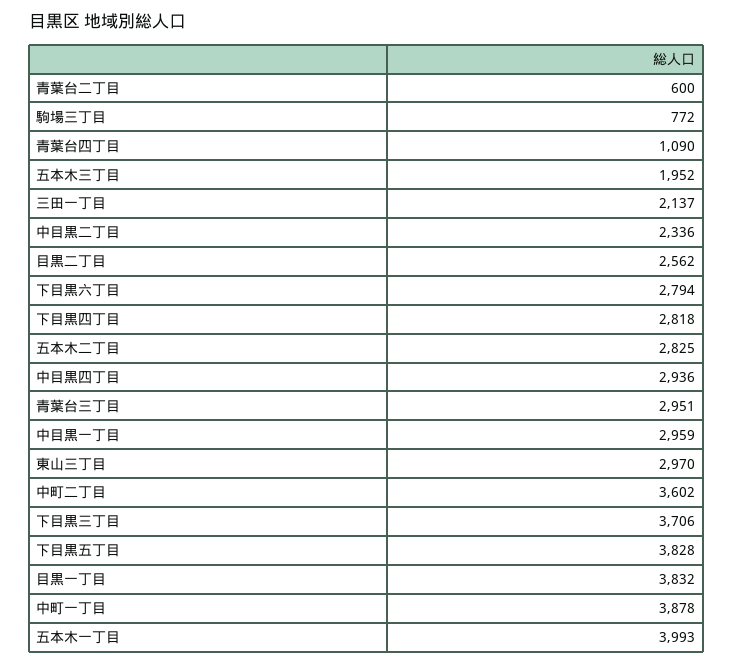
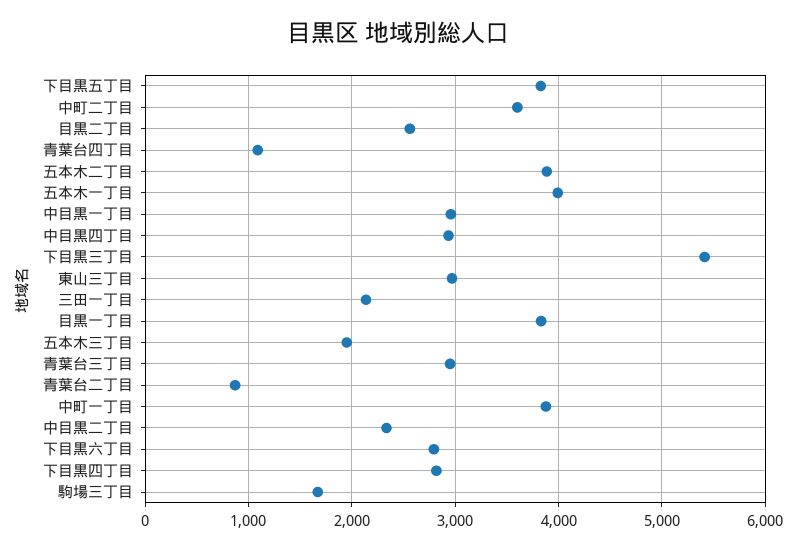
青葉台二丁目: 600 -> 900
駒場三丁目: 772 -> 1700
五本木二丁目: 2825 -> 3900
下目黒三丁目: 3706 -> 5400

